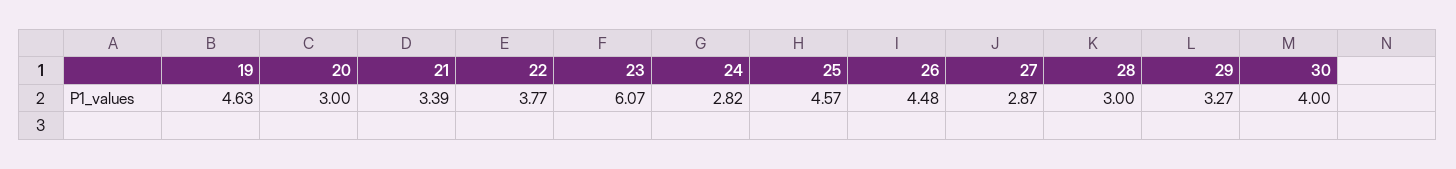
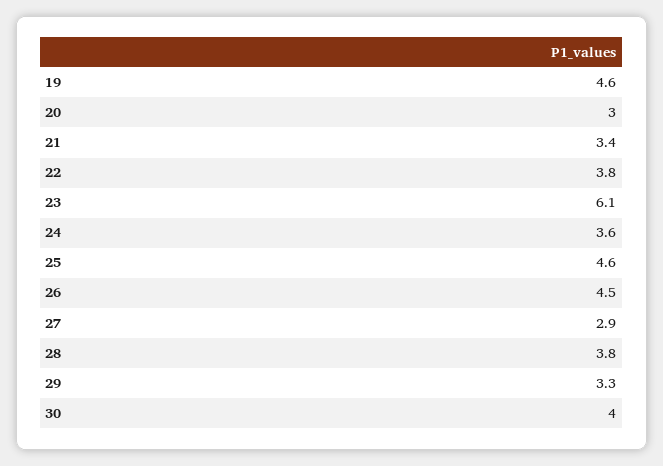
24: 2.82 -> 3.6
28: 3 -> 3.8

